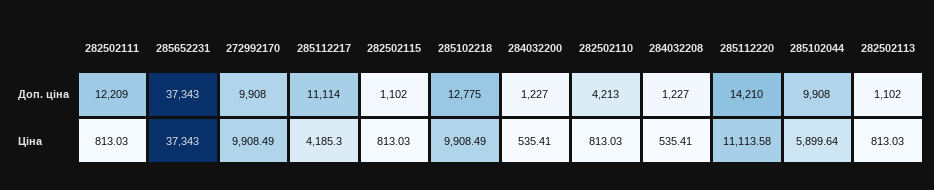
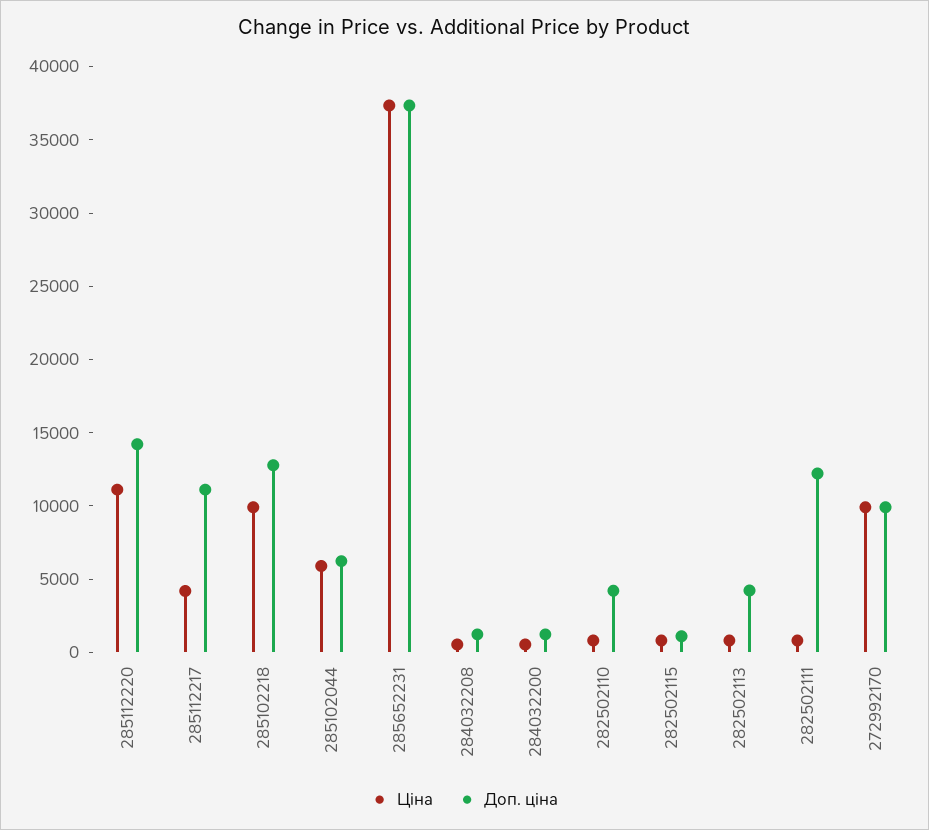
Доп. ціна, 285102044: 9908 -> 6000
Доп. ціна, 282502113: 1102 -> 4000

